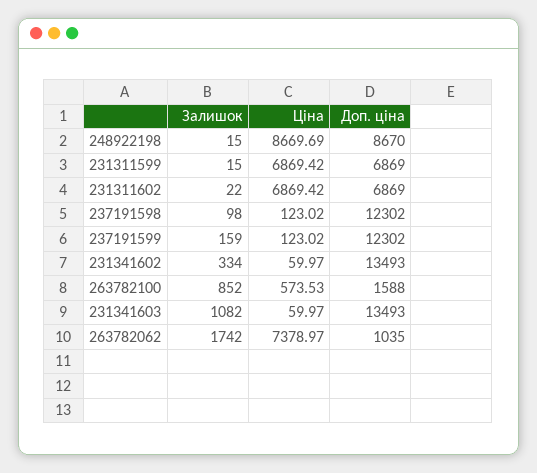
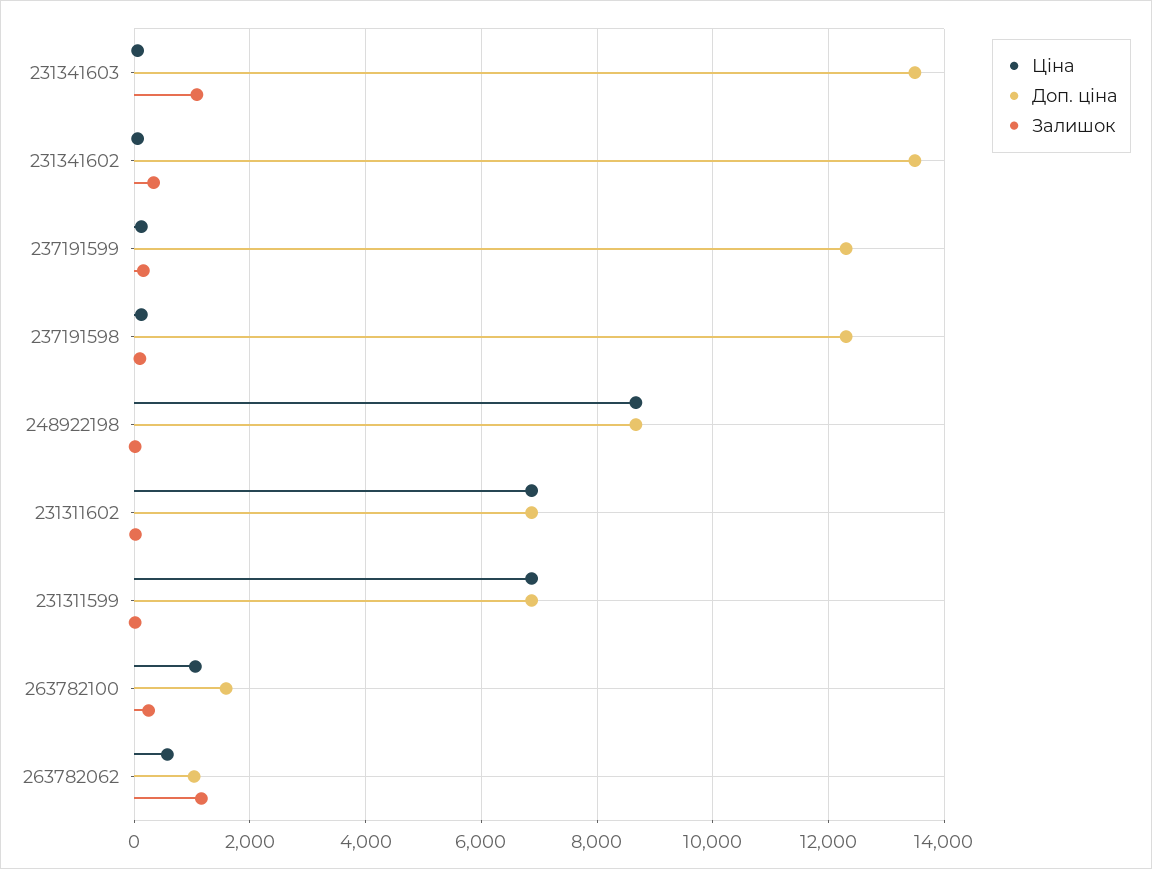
Залишок, 263782100: 852 -> 200
Ціна, 263782100: 573.53 -> 1000
Залишок, 263782062: 1742 -> 1200
Ціна, 263782062: 7378.97 -> 600

